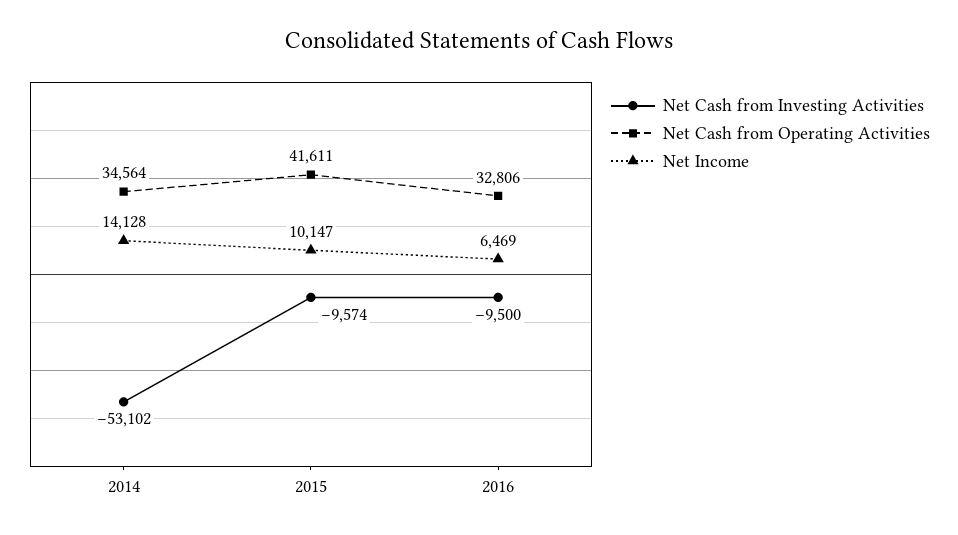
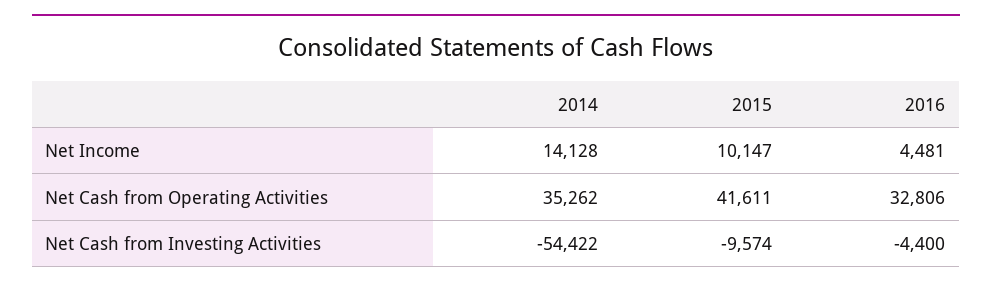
Net Cash from Investing Activities, 2014: -53102 -> -54422
Net Cash from Operating Activities, 2014: 34564 -> 35262
Net Cash from Investing Activities, 2016: -9500 -> -4400
Net Income, 2016: 6469 -> 4481

